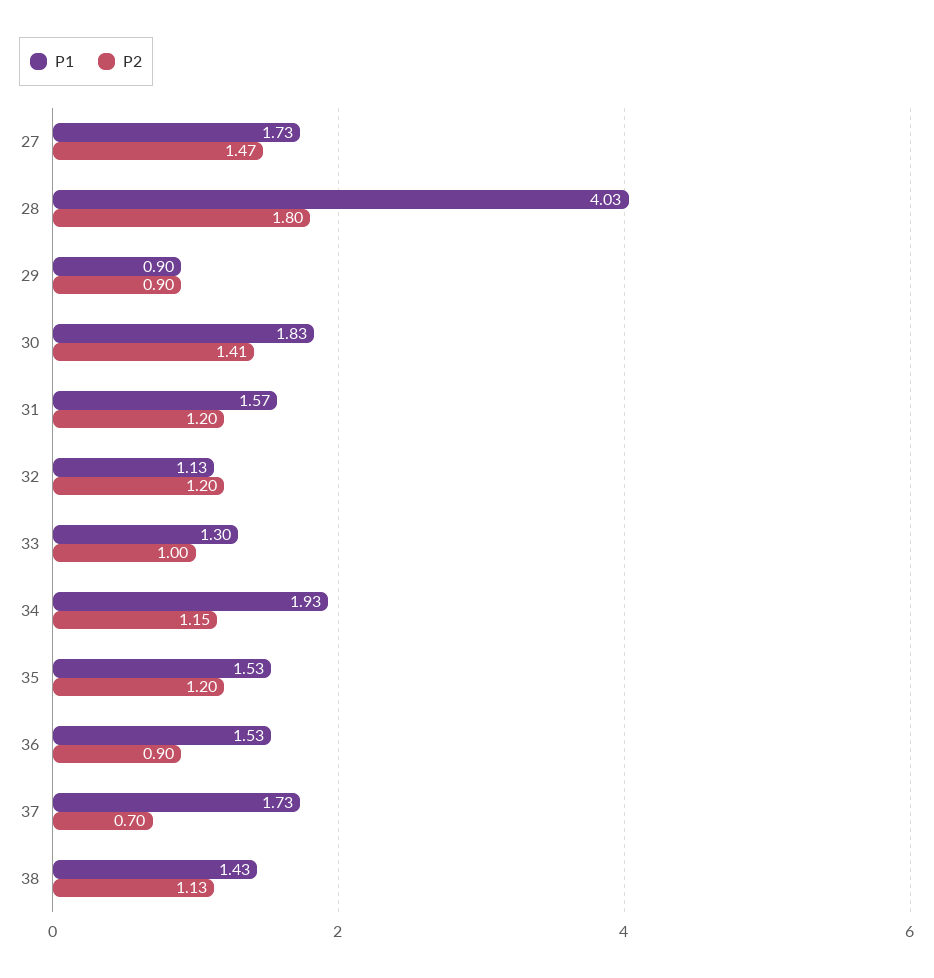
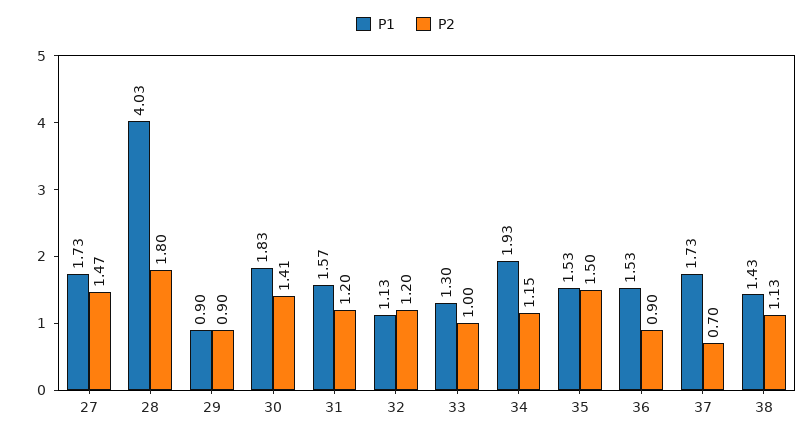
P2, 35: 1.2 -> 1.5

